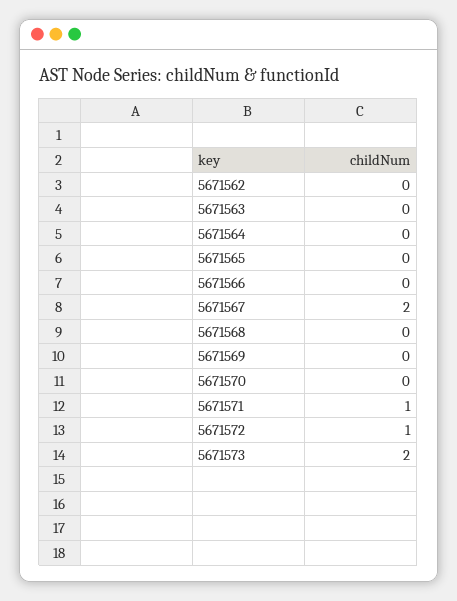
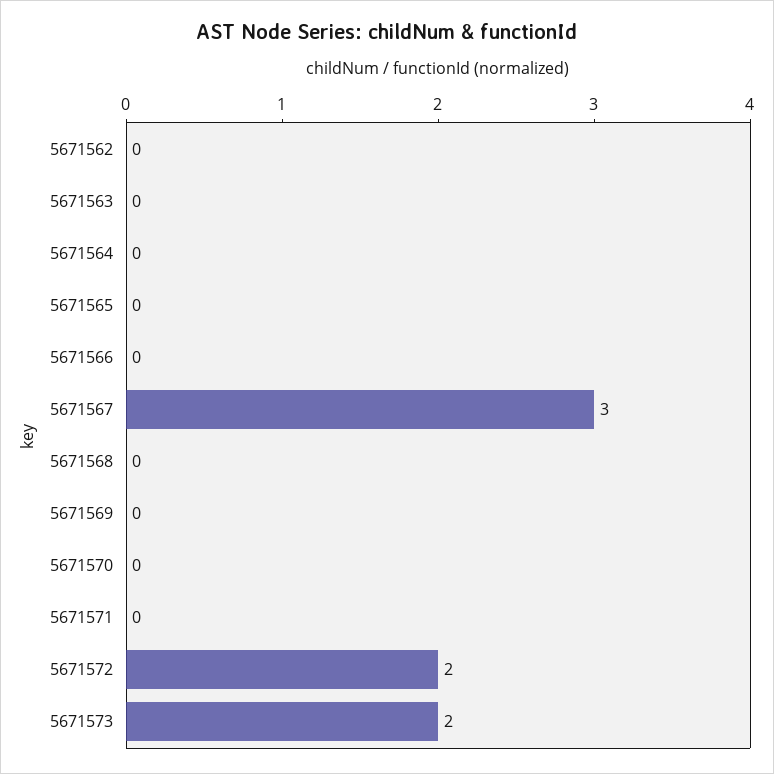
5671567: 2 -> 3
5671571: 1 -> 0
5671572: 1 -> 2

